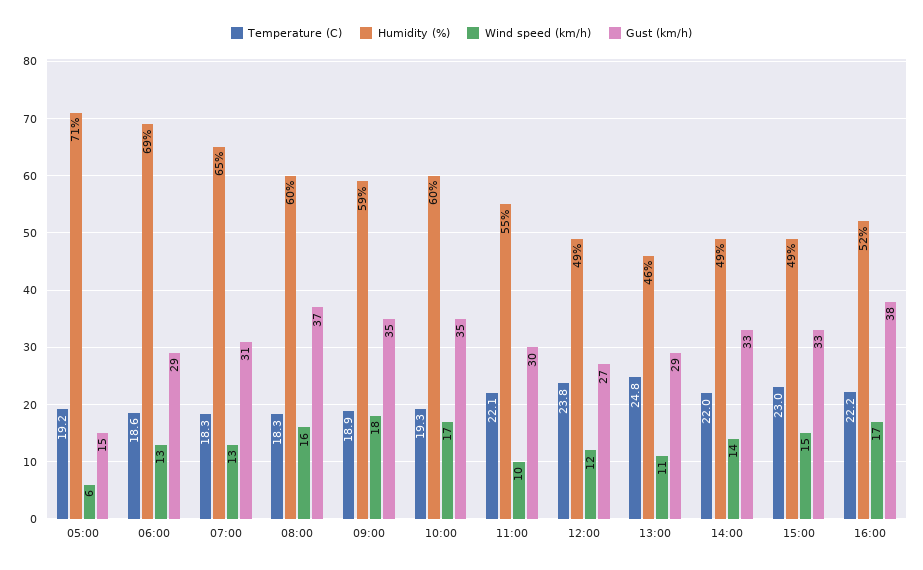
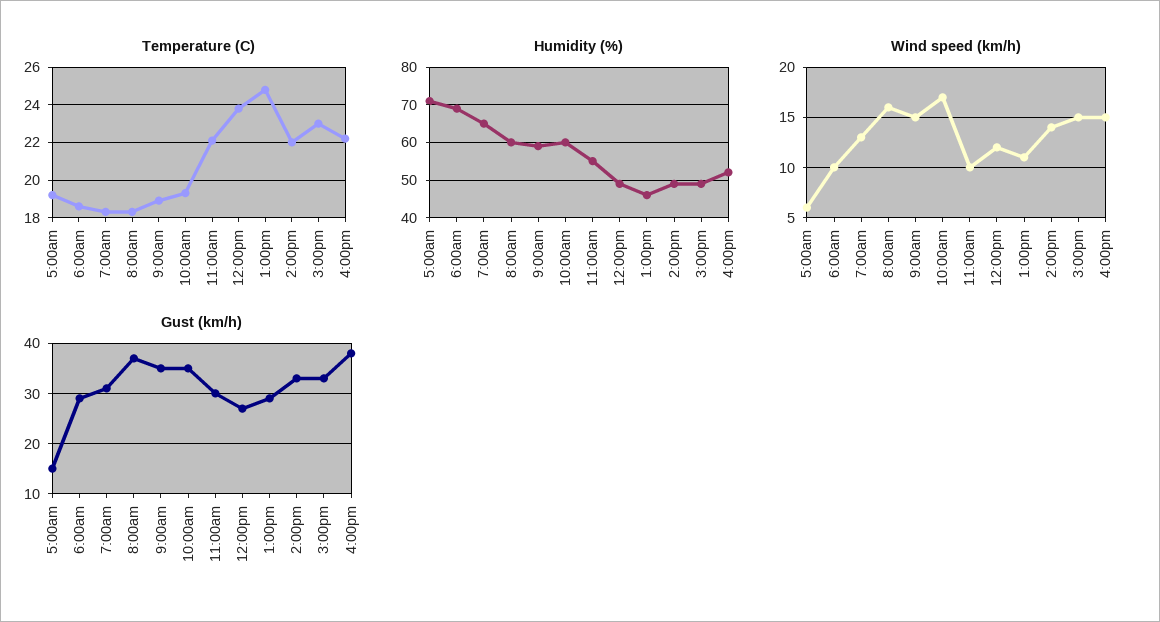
Wind speed (km/h), 06:00: 13 -> 10
Wind speed (km/h), 09:00: 18 -> 15
Wind speed (km/h), 16:00: 17 -> 15

